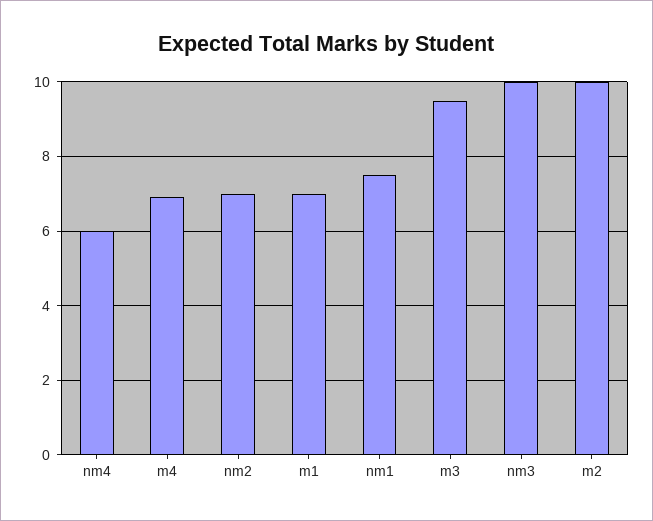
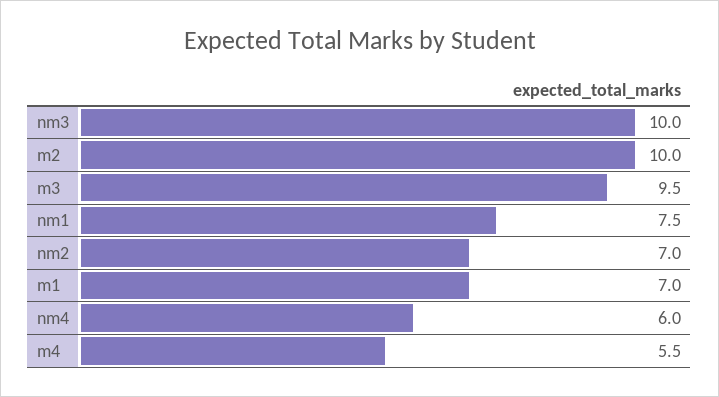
m4: 7 -> 5.5

